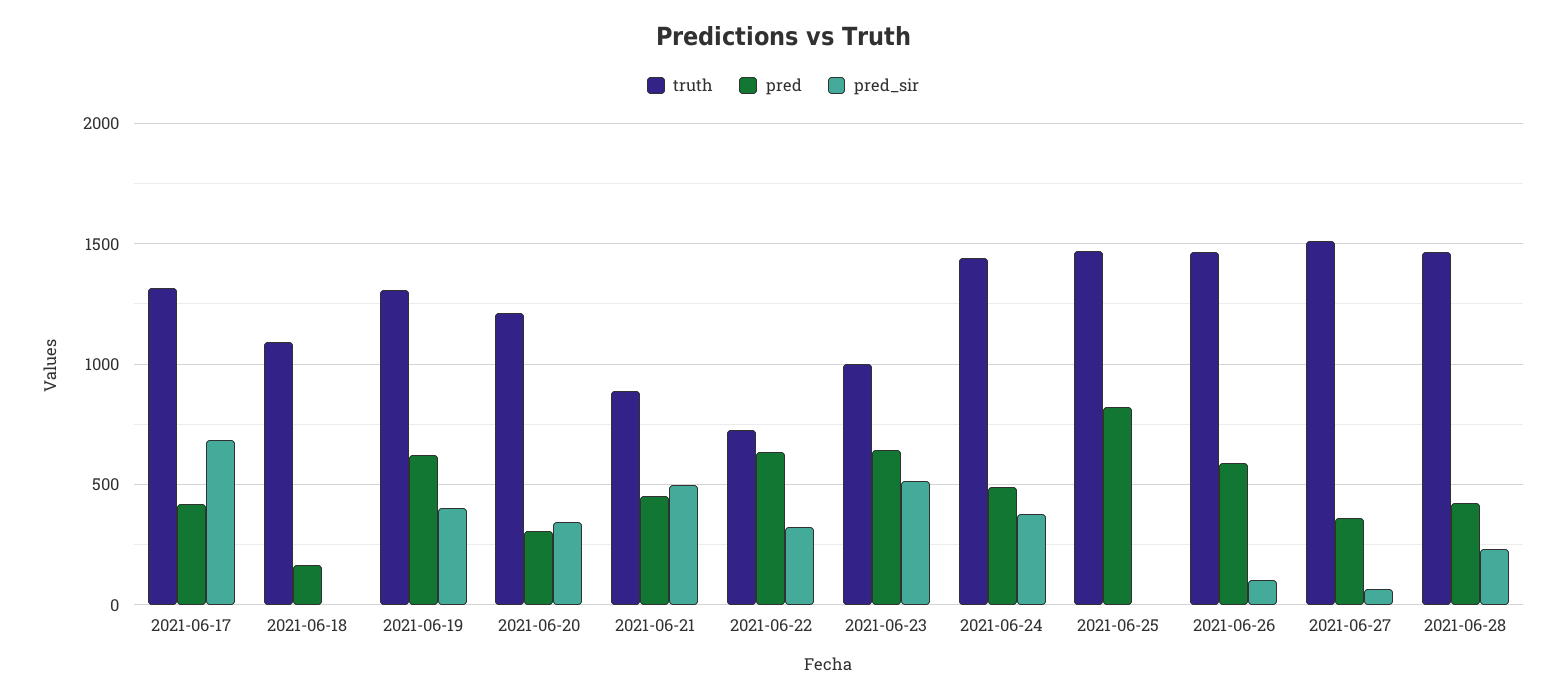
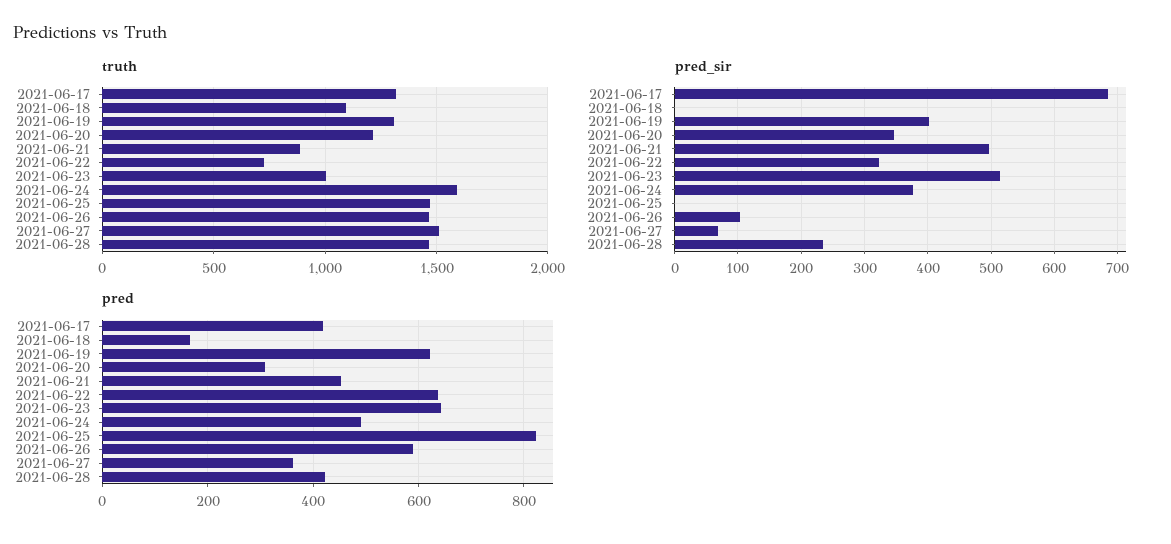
truth, 2021-06-24: 1450 -> 1600

